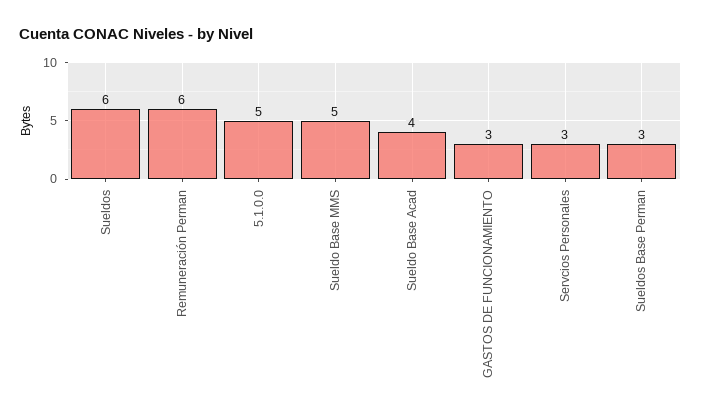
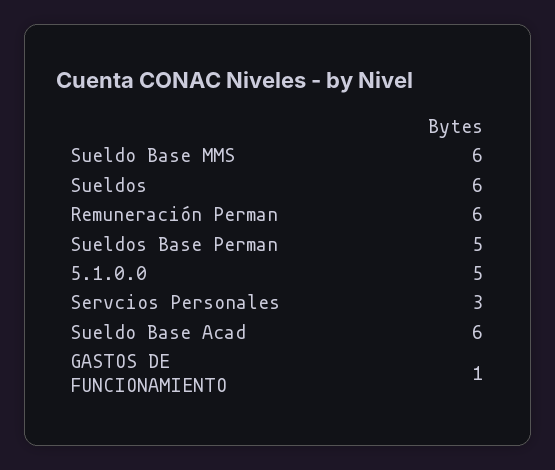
Sueldo Base MMS: 5 -> 6
Sueldo Base Acad: 4 -> 6
GASTOS DE FUNCIONAMIENTO: 3 -> 1
Sueldos Base Perman: 3 -> 5

